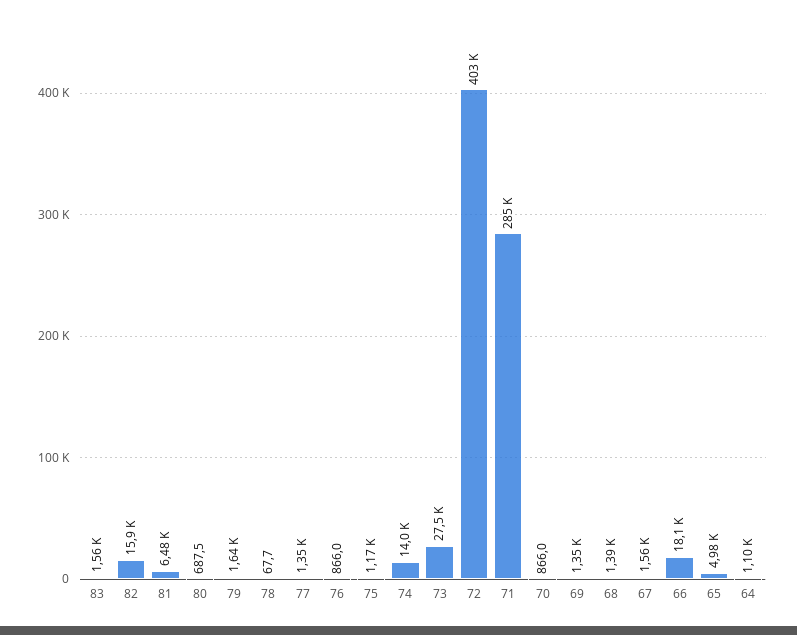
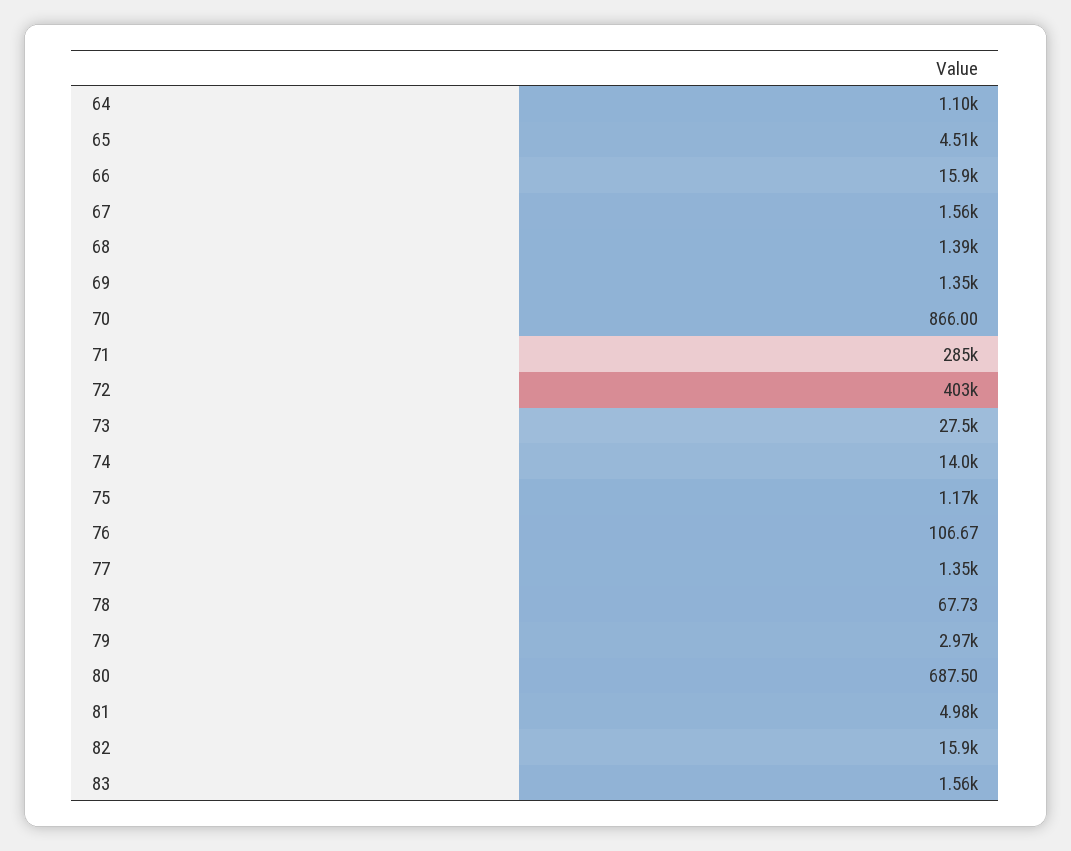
81: 6480 -> 4980
79: 1640 -> 2970
76: 866 -> 106.67
66: 18100 -> 15900
65: 4980 -> 4510

